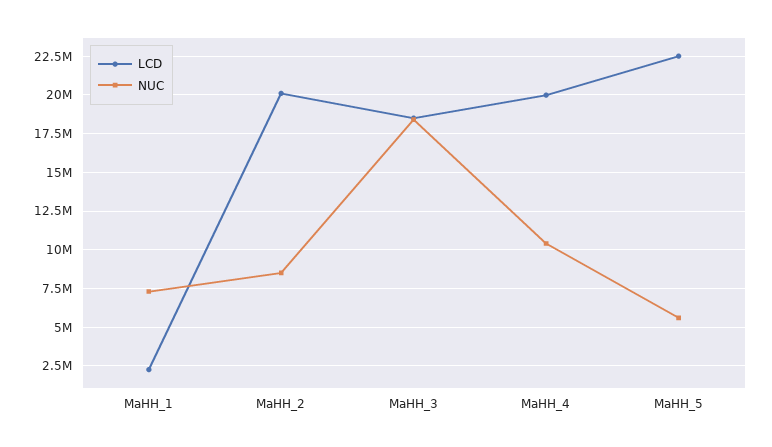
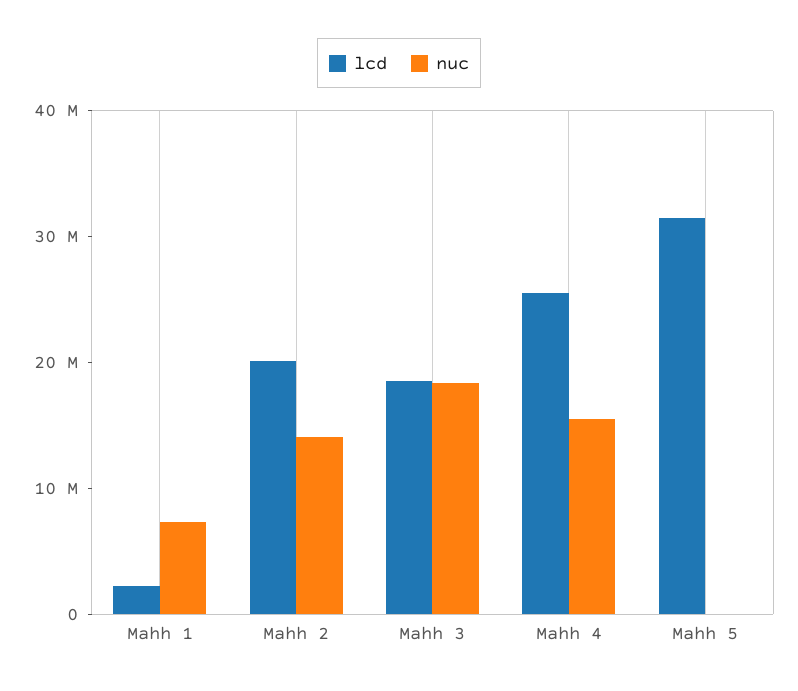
NUC, MaHH_2: 8500000 -> 14000000
LCD, MaHH_4: 20000000 -> 26000000
NUC, MaHH_4: 10500000 -> 16000000
LCD, MaHH_5: 22500000 -> 32000000
NUC, MaHH_5: 5500000 -> 0

